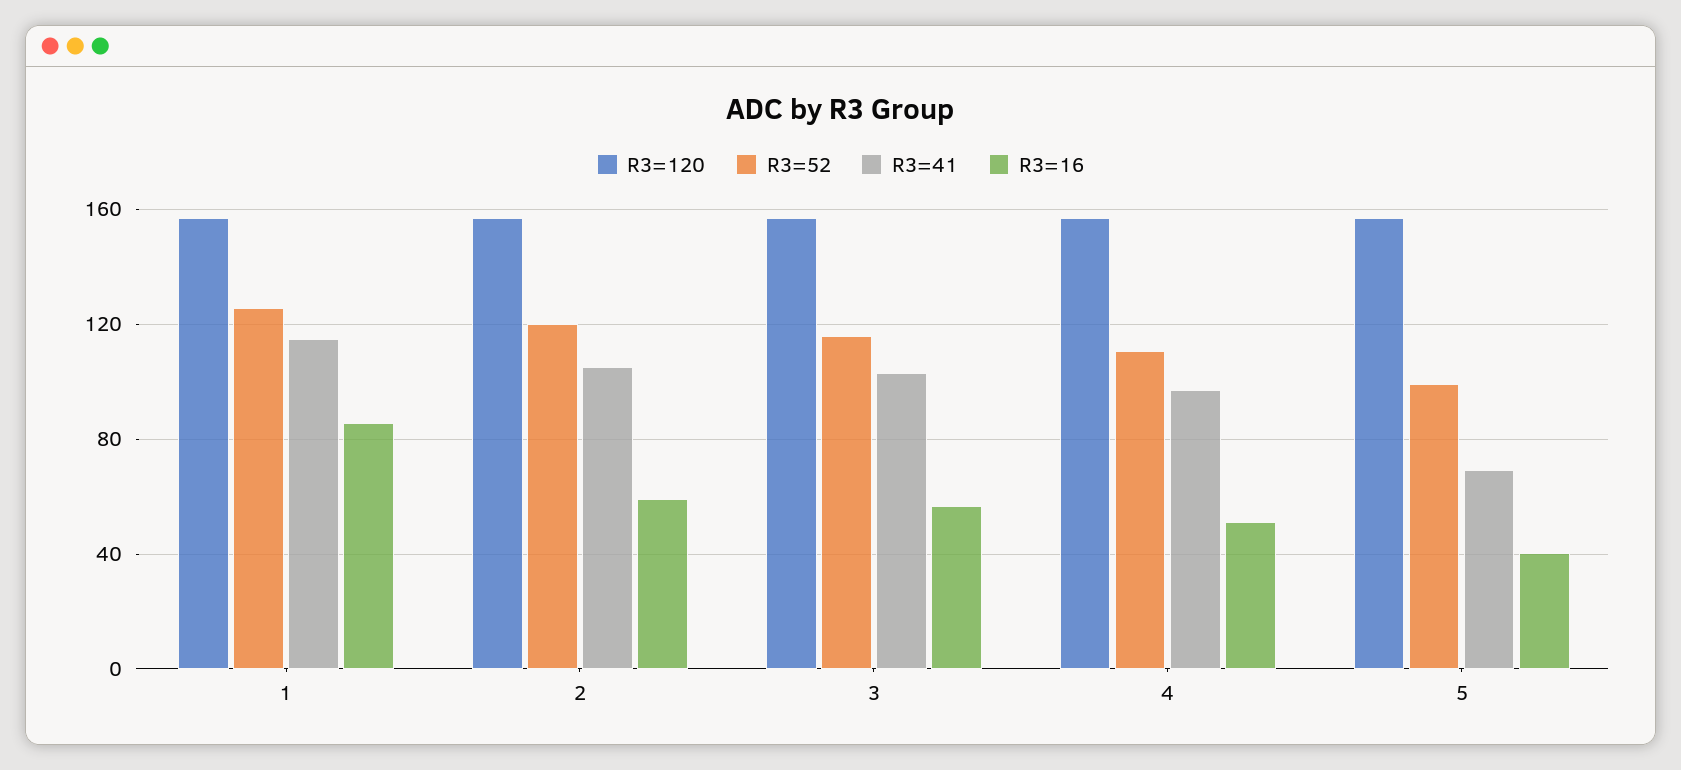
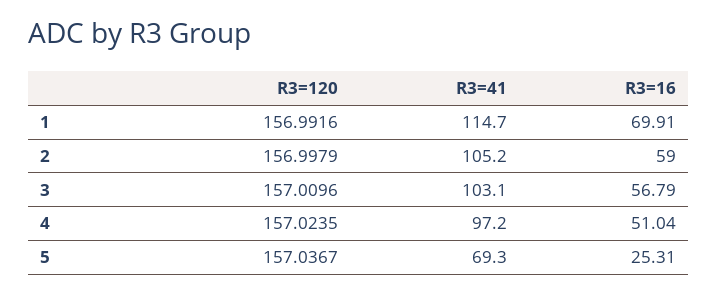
R3=52, 1: 125 -> none
R3=16, 1: 85 -> 69.91
R3=52, 2: 120 -> none
R3=52, 3: 115 -> none
R3=52, 4: 110 -> none
R3=52, 5: 100 -> none
R3=16, 5: 40 -> 25.31

